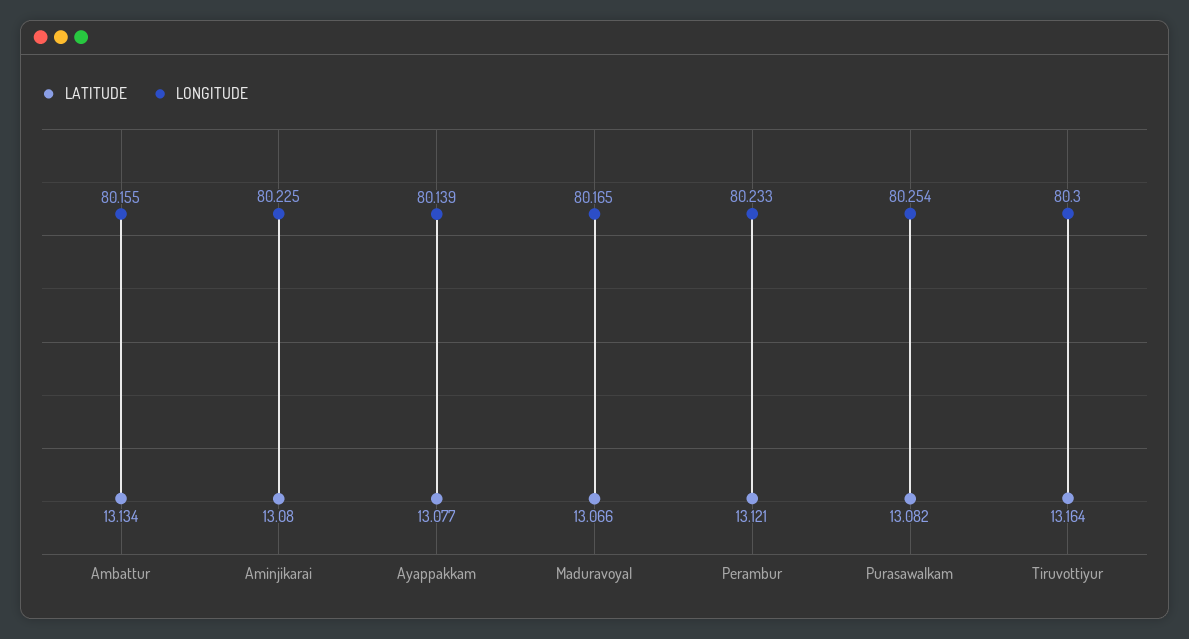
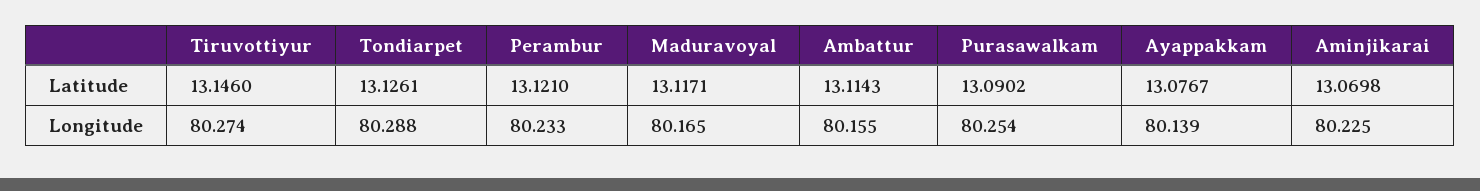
LATITUDE, Ambattur: 13.134 -> 13.1143
LATITUDE, Aminjikarai: 13.08 -> 13.0698
LATITUDE, Maduravoyal: 13.066 -> 13.1171
LATITUDE, Purasawalkam: 13.082 -> 13.0902
LATITUDE, Tiruvottiyur: 13.164 -> 13.146
LONGITUDE, Tiruvottiyur: 80.3 -> 80.274
LATITUDE, Tondiarpet: none -> 13.1261
LONGITUDE, Tondiarpet: none -> 80.288

